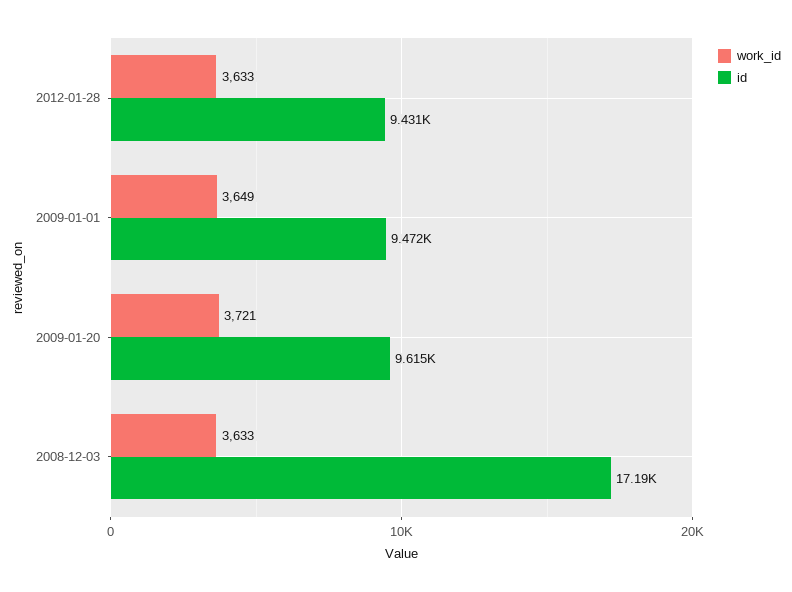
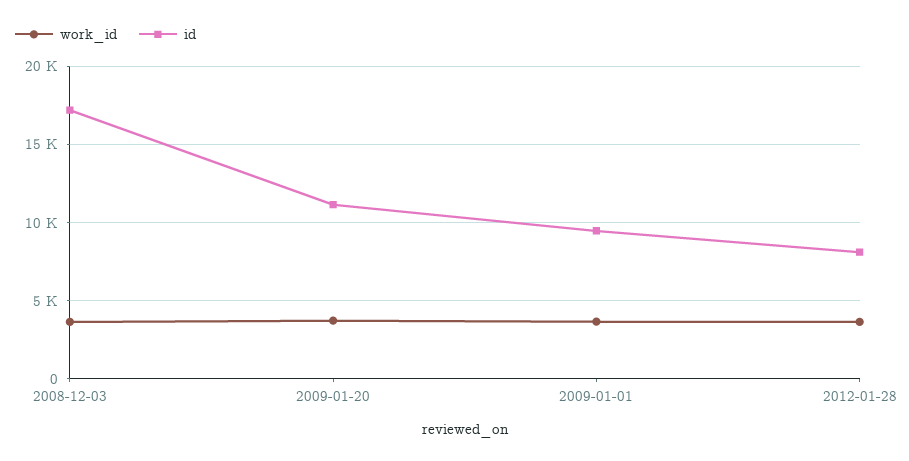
id, 2012-01-28: 9431 -> 8000
id, 2009-01-20: 9615 -> 11000

